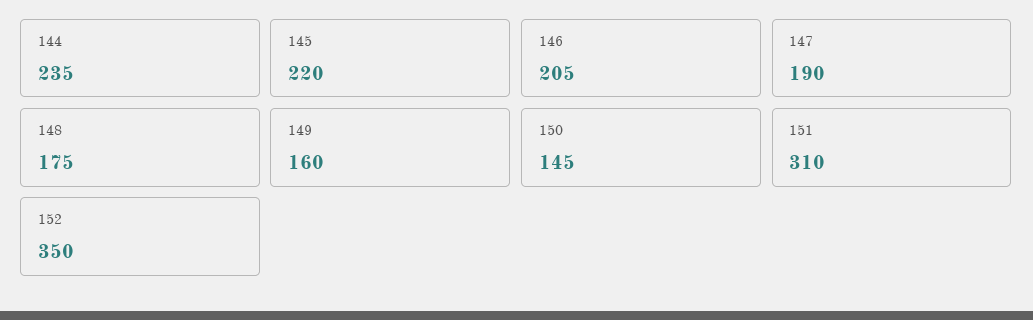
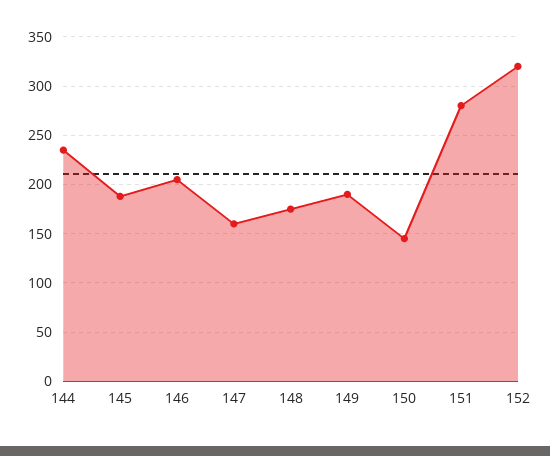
145: 220 -> 190
147: 190 -> 160
149: 160 -> 190
151: 310 -> 280
152: 350 -> 320

